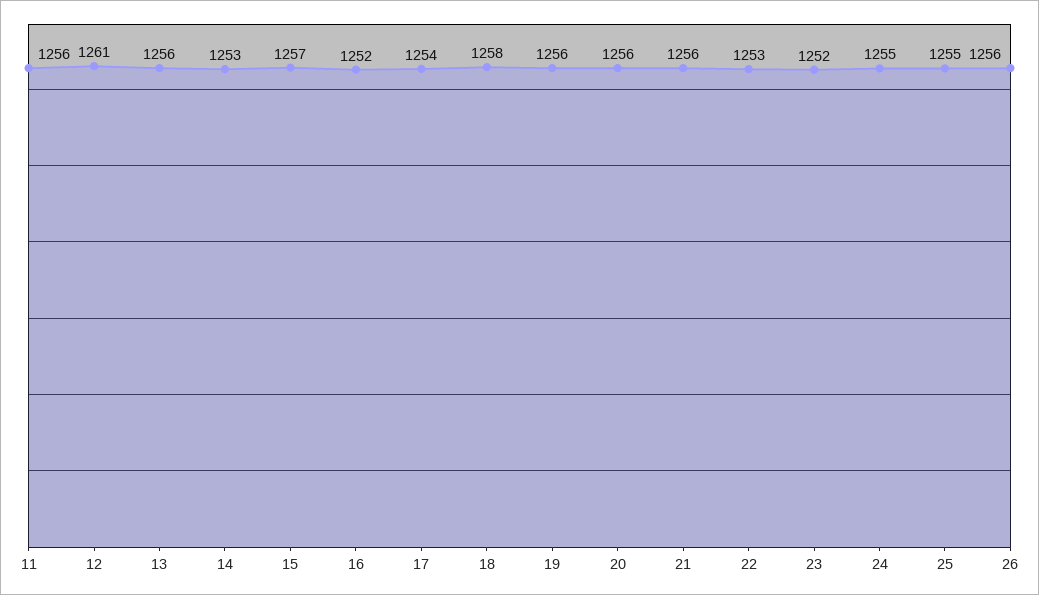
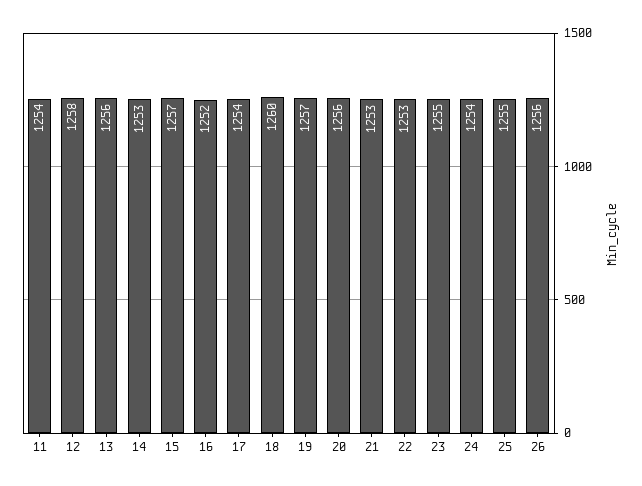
11: 1256 -> 1254
12: 1261 -> 1258
18: 1258 -> 1260
19: 1256 -> 1257
21: 1256 -> 1253
23: 1252 -> 1255
24: 1255 -> 1254

